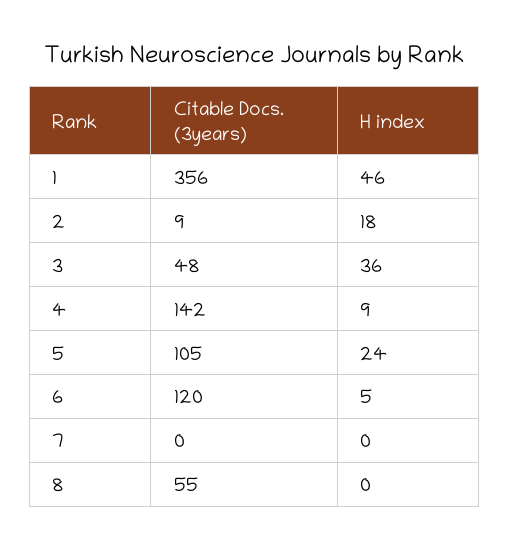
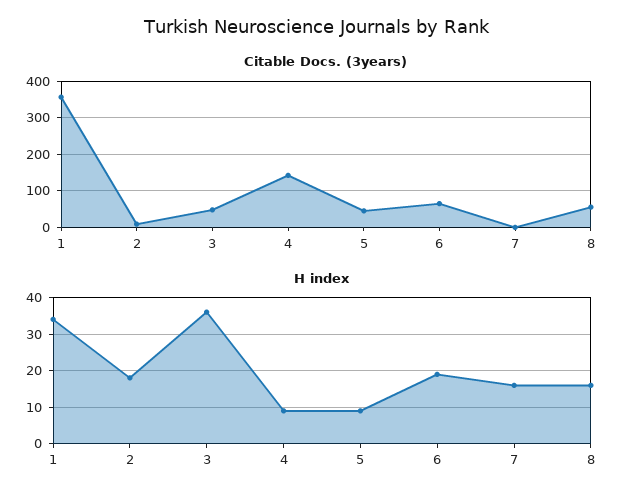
H index, 1: 46 -> 35
Citable Docs. (3years), 5: 105 -> 40
H index, 5: 24 -> 10
Citable Docs. (3years), 6: 120 -> 60
H index, 6: 5 -> 20
H index, 7: 0 -> 15
H index, 8: 0 -> 15

